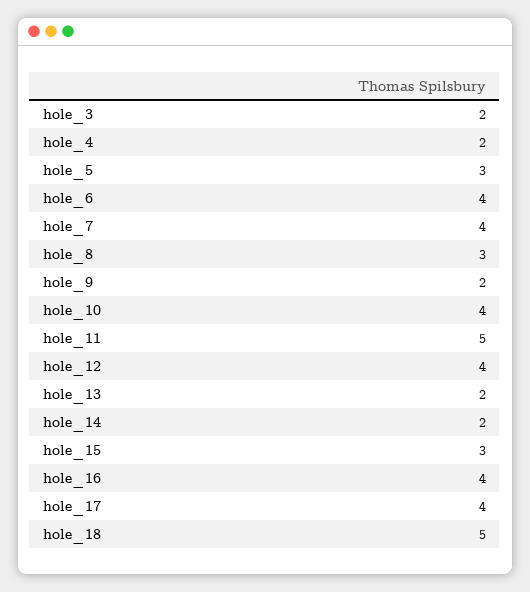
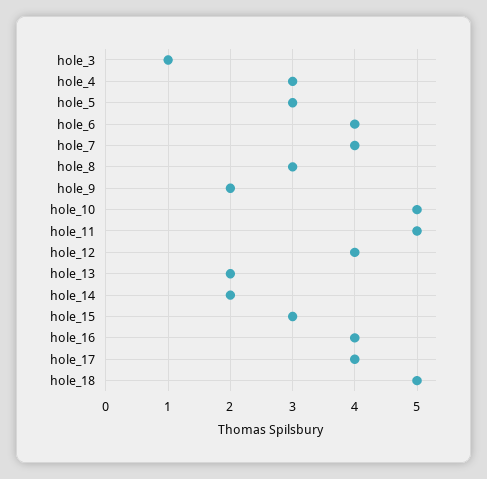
hole_3: 2 -> 1
hole_4: 2 -> 3
hole_10: 4 -> 5

